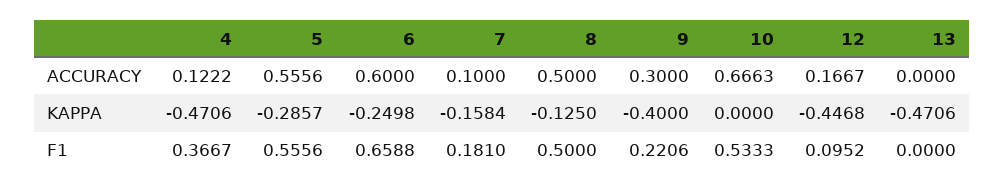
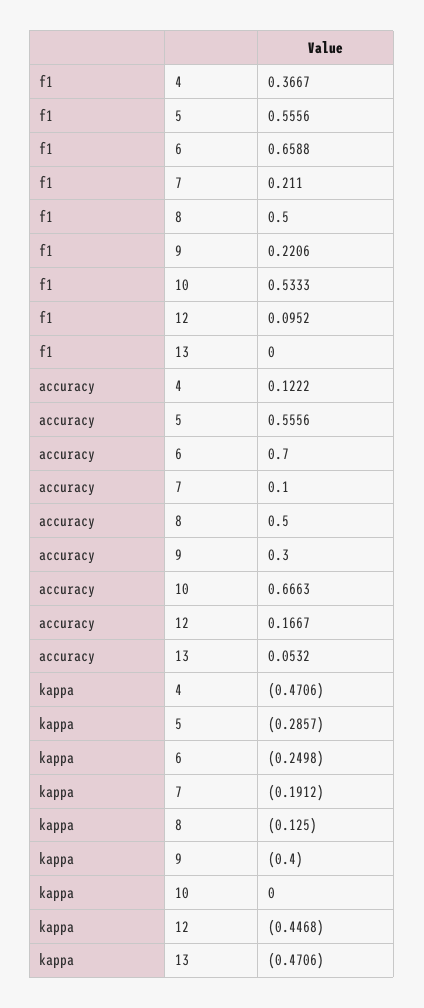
6, ACCURACY: 0.6 -> 0.7
13, ACCURACY: 0 -> 0.0532
7, KAPPA: -0.1584 -> -0.1912
7, F1: 0.181 -> 0.211

